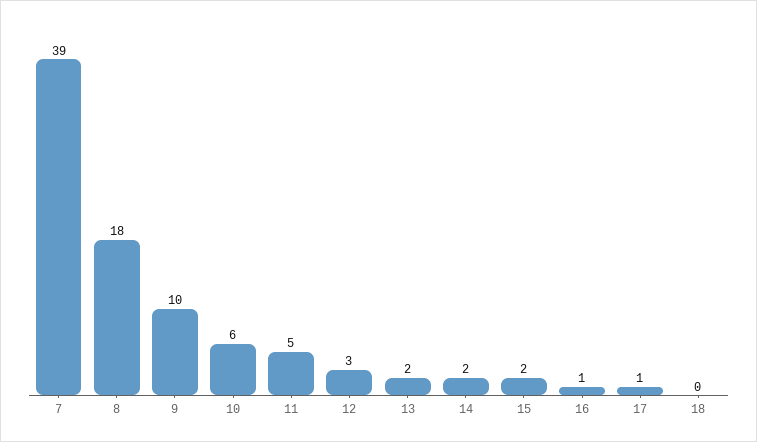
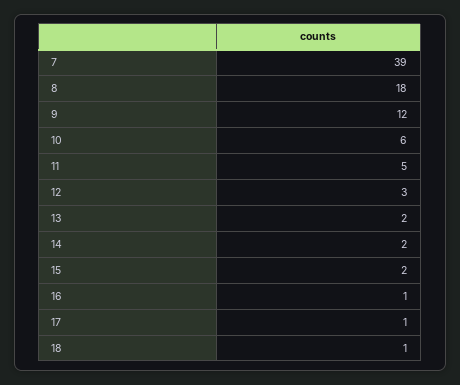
9: 10 -> 12
18: 0 -> 1

